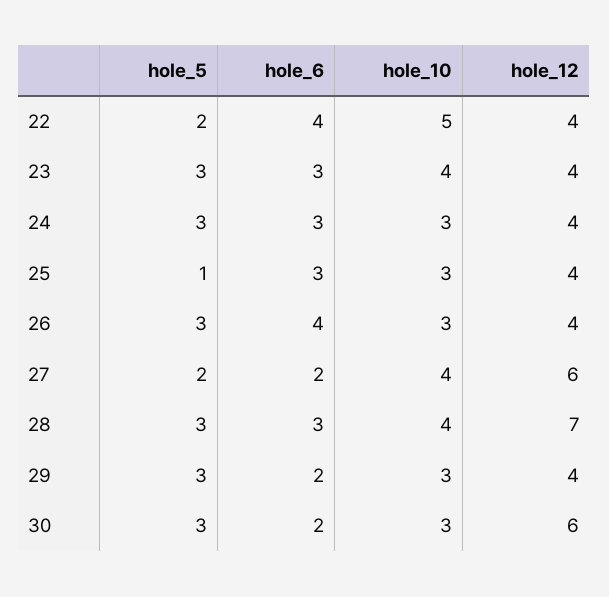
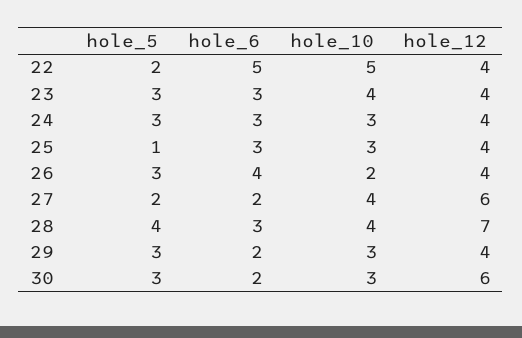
hole_6, 22: 4 -> 5
hole_10, 26: 3 -> 2
hole_5, 28: 3 -> 4

